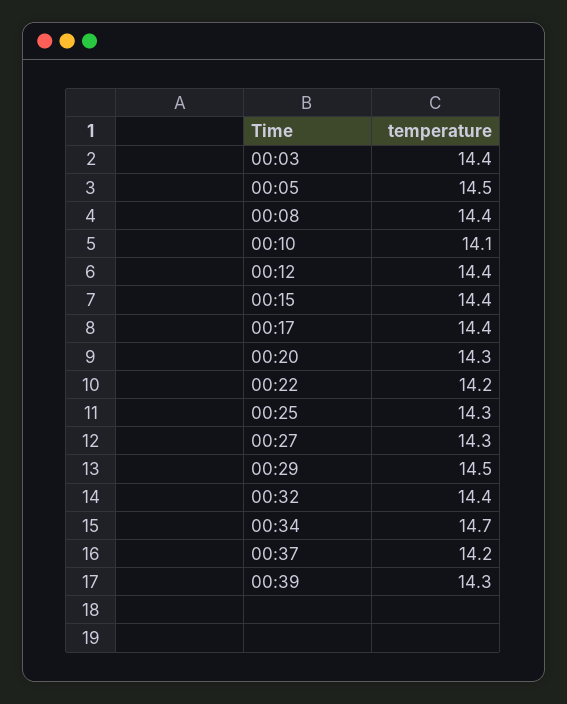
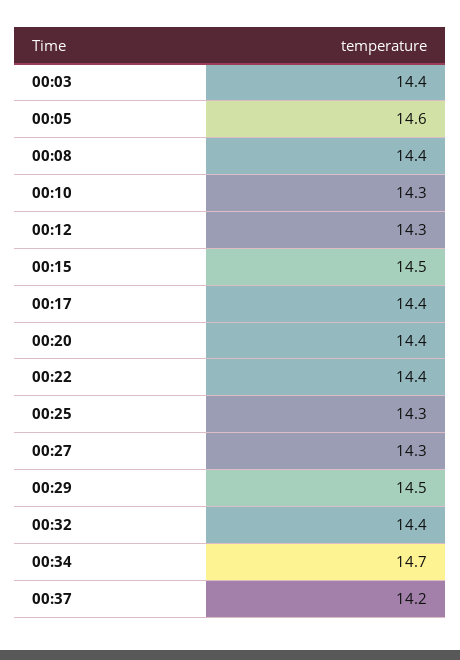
00:05: 14.5 -> 14.6
00:10: 14.1 -> 14.3
00:12: 14.4 -> 14.3
00:15: 14.4 -> 14.5
00:20: 14.3 -> 14.4
00:22: 14.2 -> 14.4
00:39: 14.3 -> none

